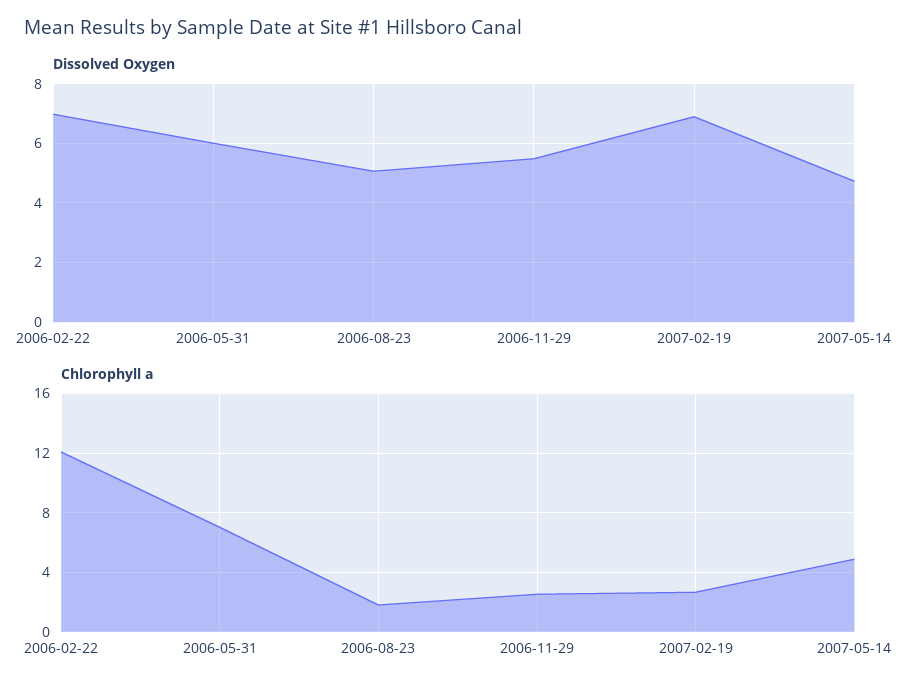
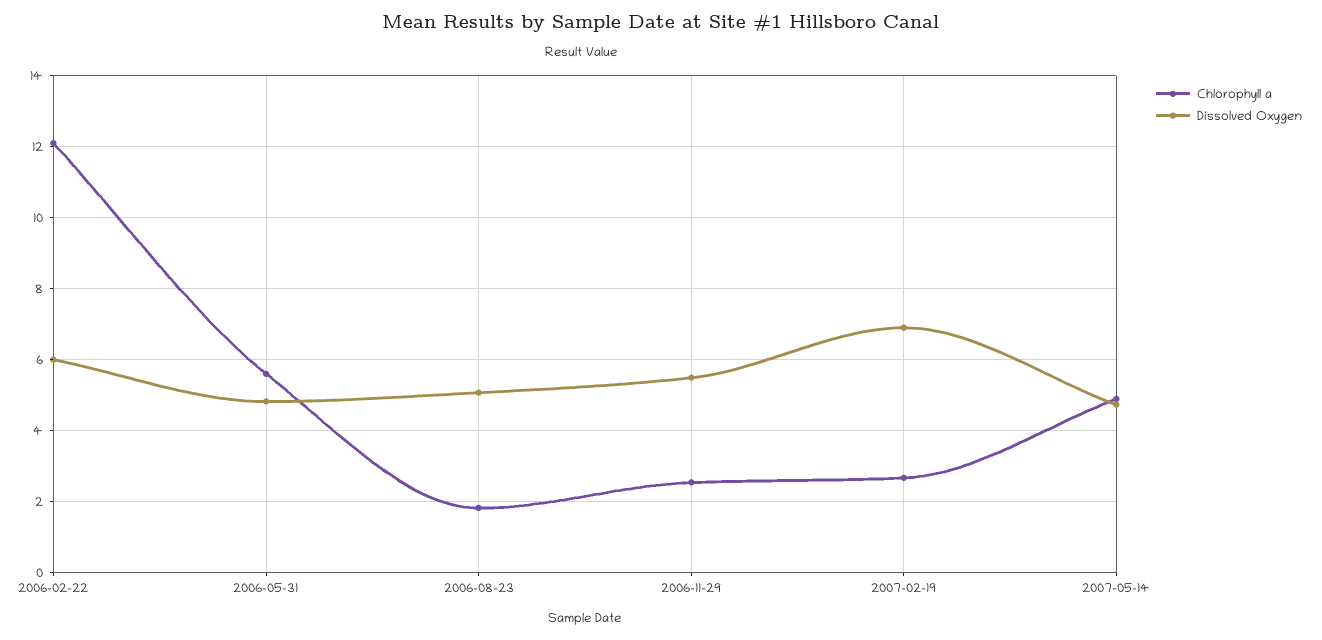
Dissolved Oxygen, 2006-02-22: 7 -> 6
Dissolved Oxygen, 2006-05-31: 6 -> 4.8
Chlorophyll a, 2006-05-31: 7 -> 5.6

